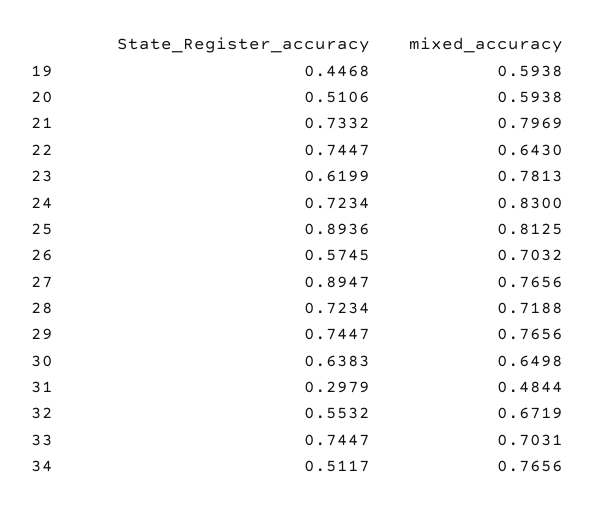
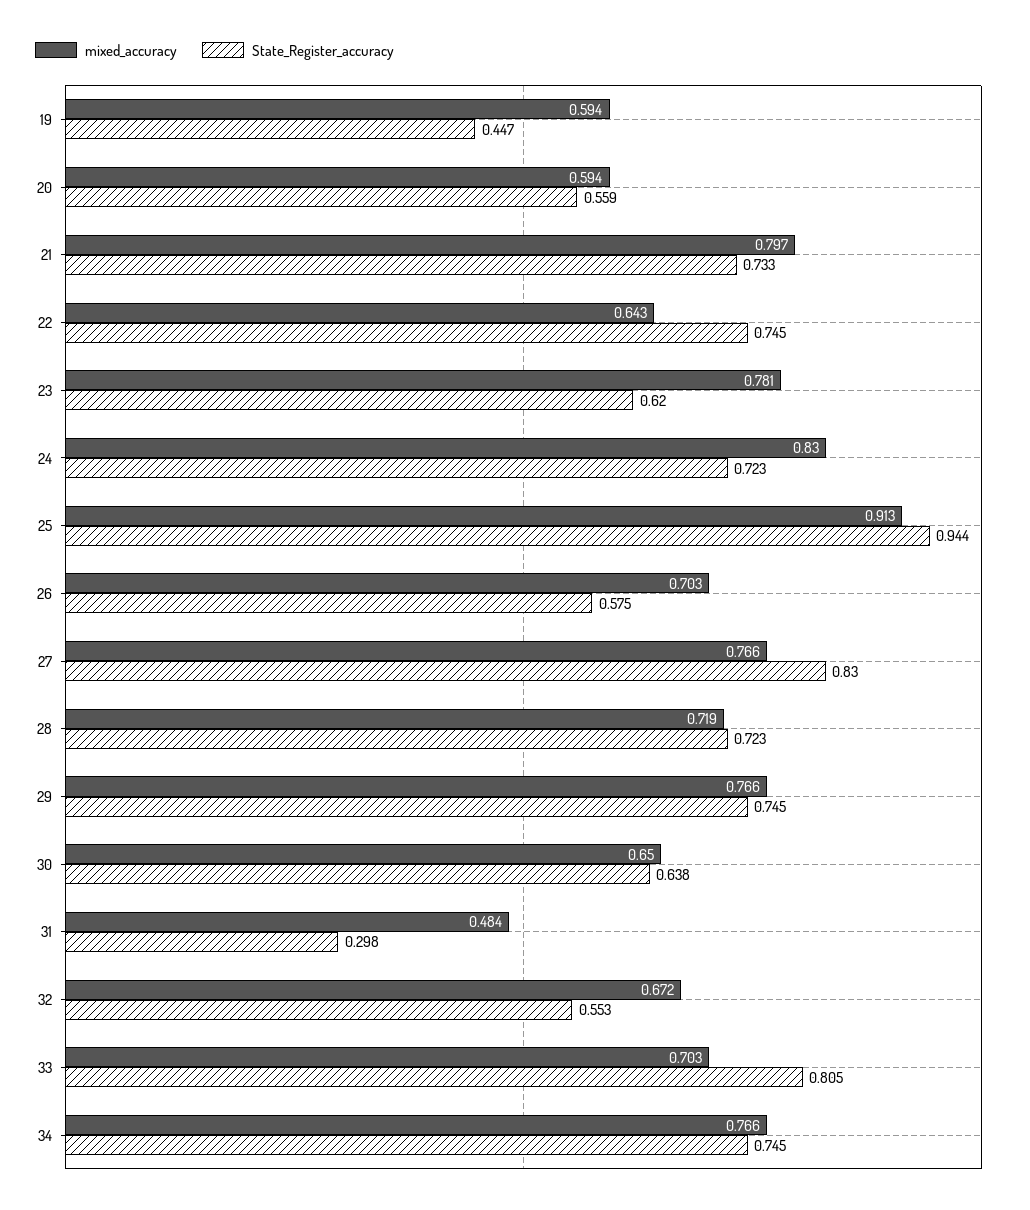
State_Register_accuracy, 20: 0.5106 -> 0.559
State_Register_accuracy, 25: 0.8936 -> 0.944
mixed_accuracy, 25: 0.8125 -> 0.913
State_Register_accuracy, 27: 0.8947 -> 0.83
State_Register_accuracy, 33: 0.7447 -> 0.805
State_Register_accuracy, 34: 0.5117 -> 0.745

